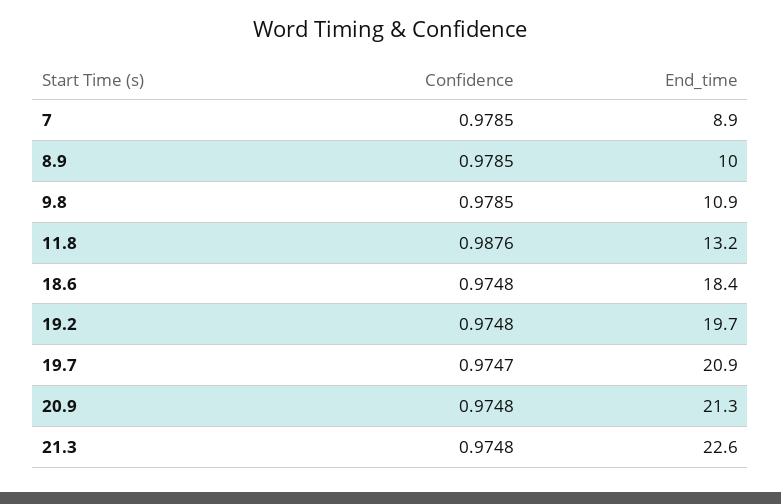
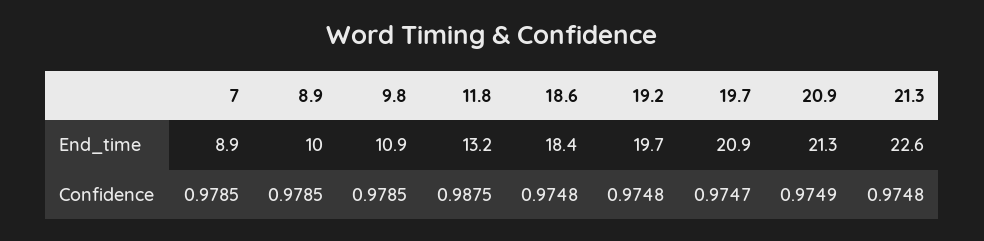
Confidence, 11.8: 0.9876 -> 0.9875
Confidence, 20.9: 0.9748 -> 0.9749

